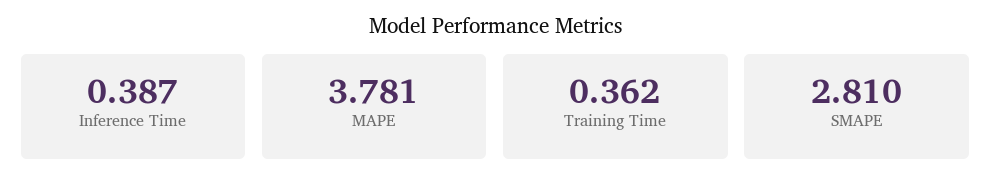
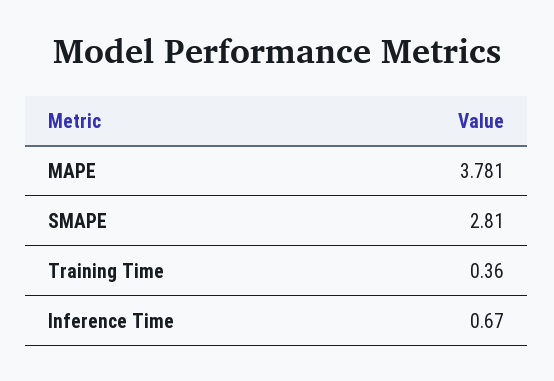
Inference Time: 0.387 -> 0.67
Training Time: 0.362 -> 0.36

